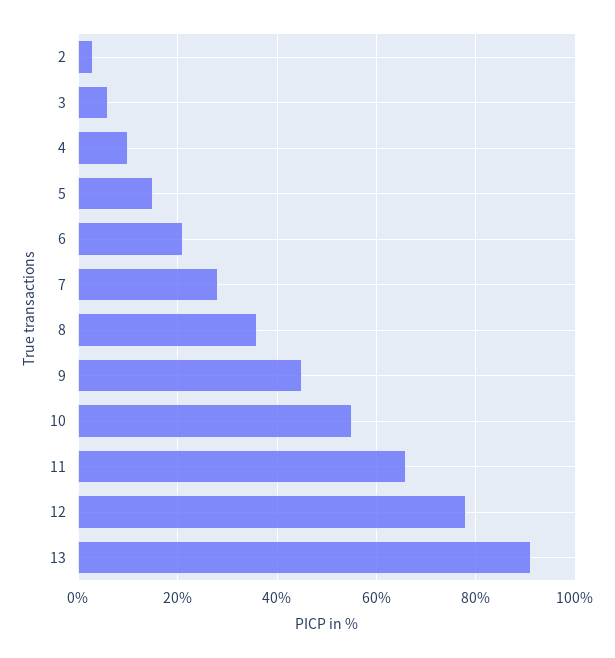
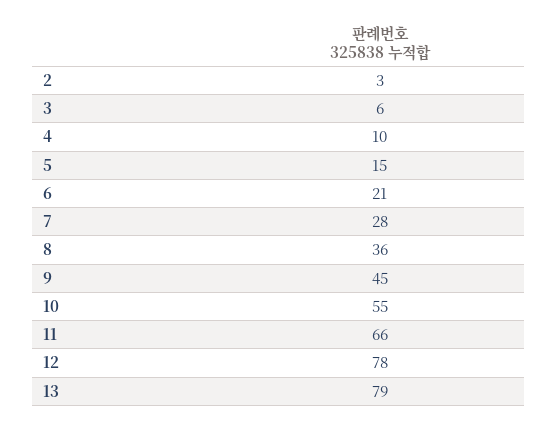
13: 90 -> 79

